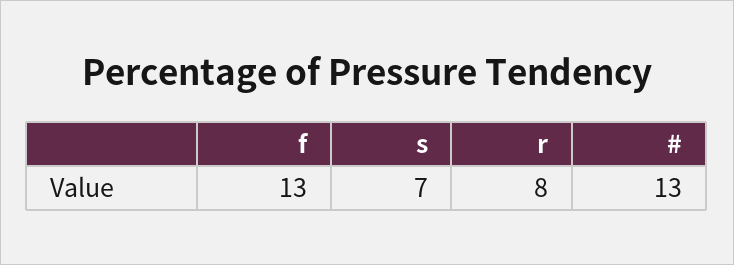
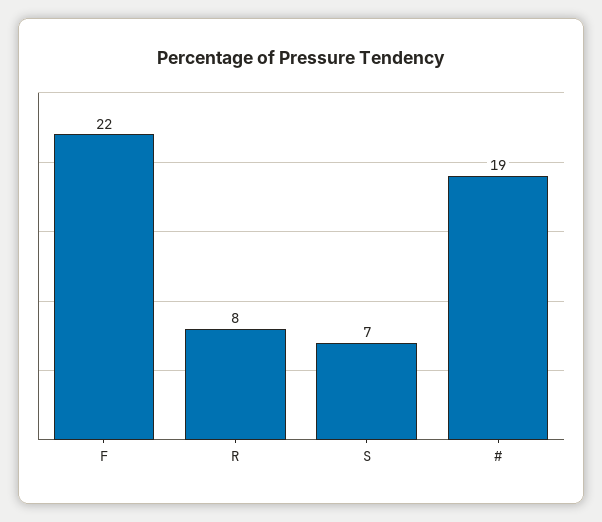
f: 13 -> 22
#: 13 -> 19

